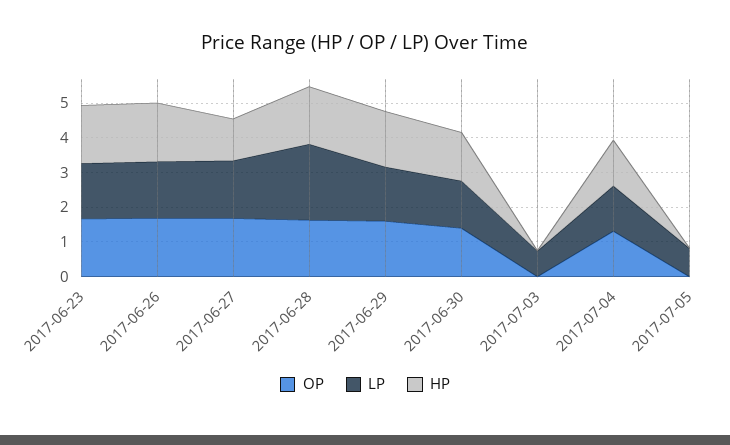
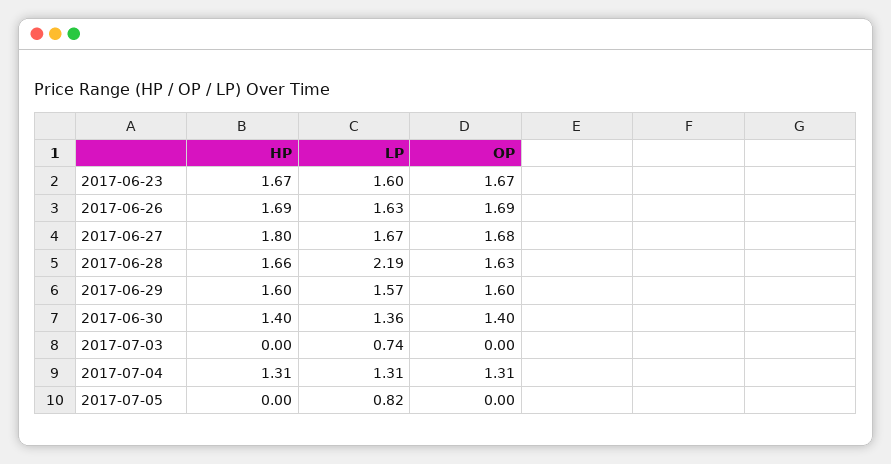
HP, 2017-06-27: 1.25 -> 1.8

